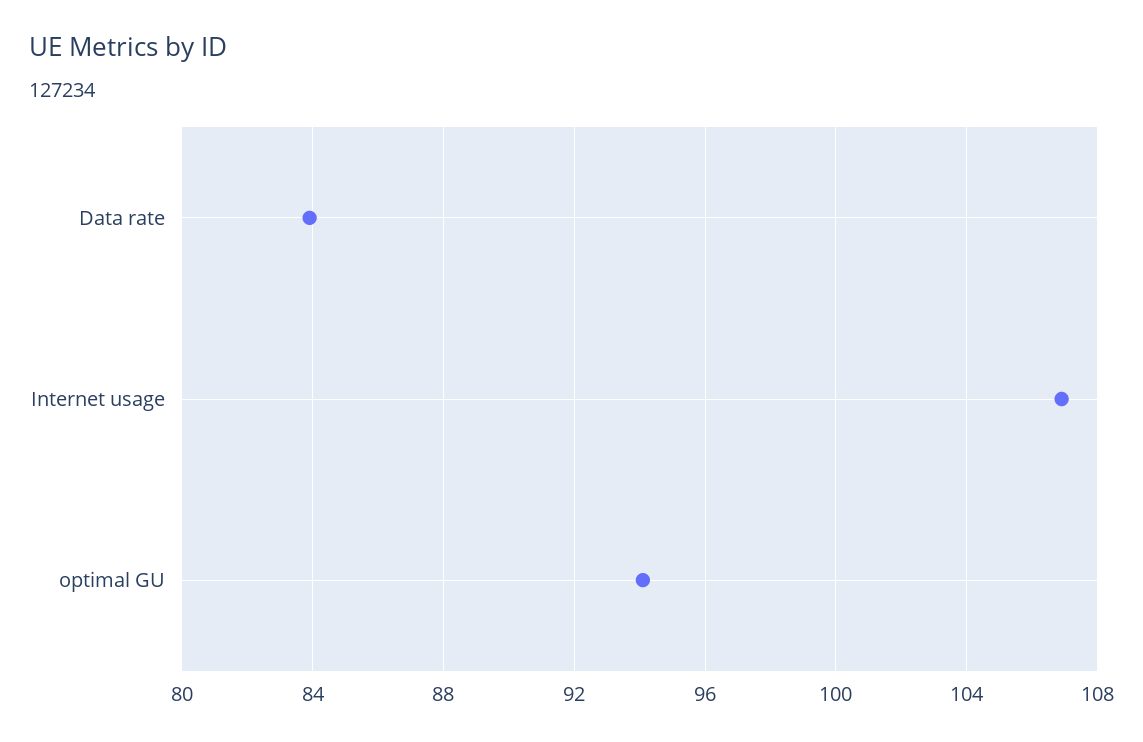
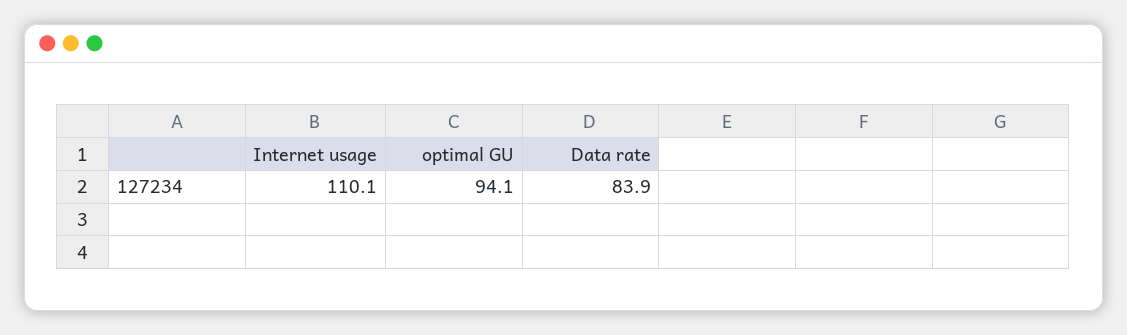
Internet usage: 107 -> 110.1

